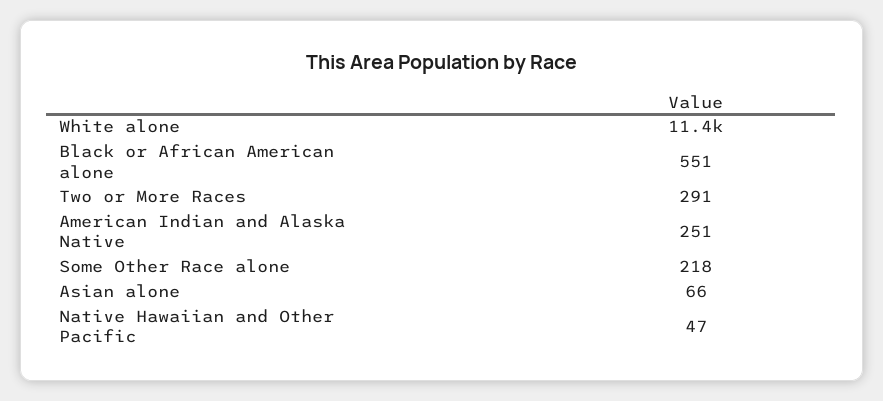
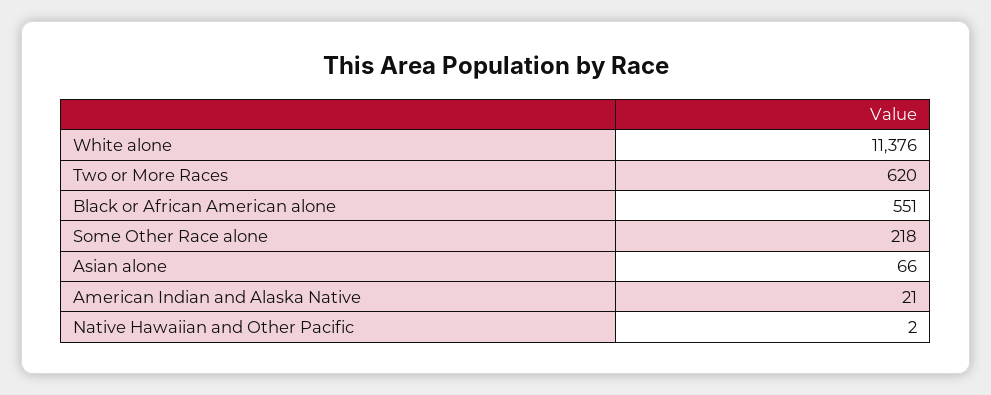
Two or More Races: 291 -> 620
American Indian and Alaska Native: 251 -> 21
Native Hawaiian and Other Pacific: 47 -> 2

